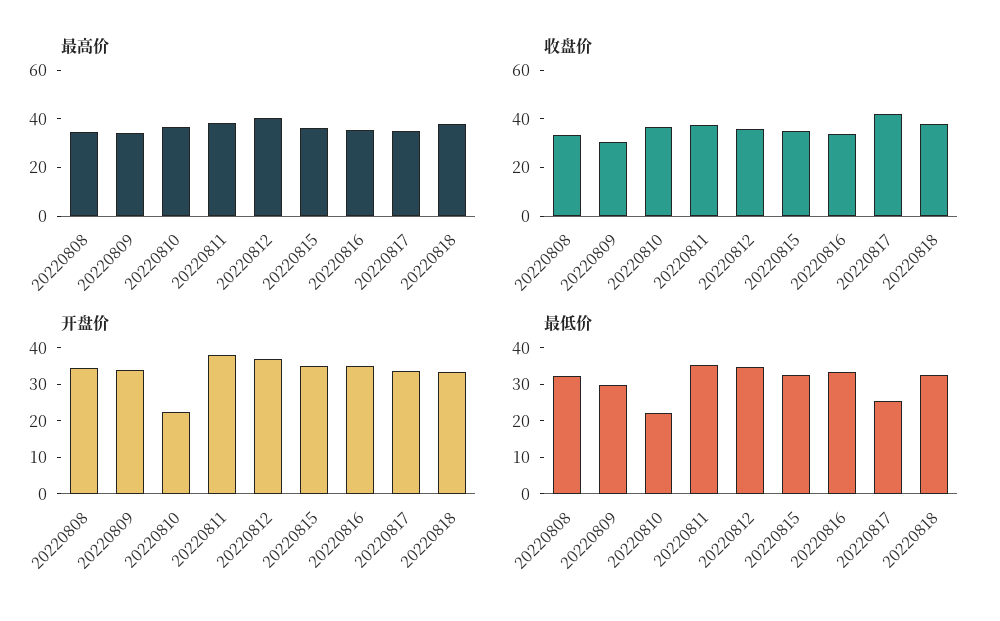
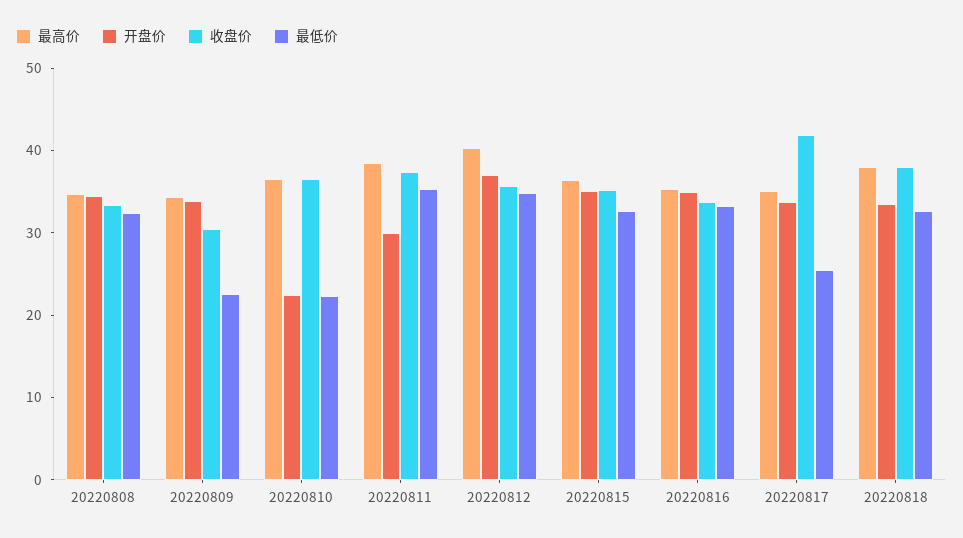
开盘价, 20220811: 37.5 -> 30
最低价, 20220809: 30 -> 22

